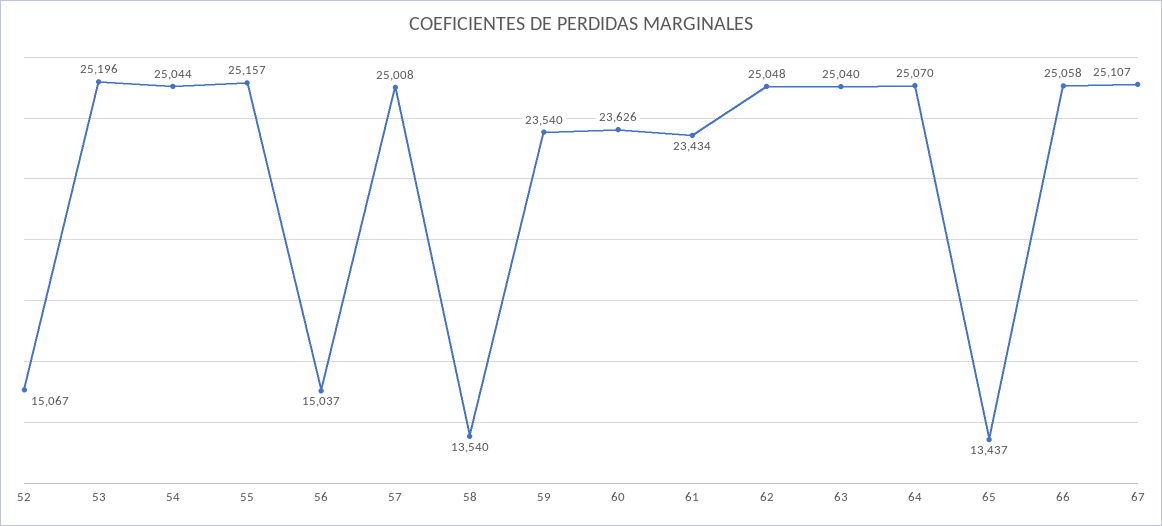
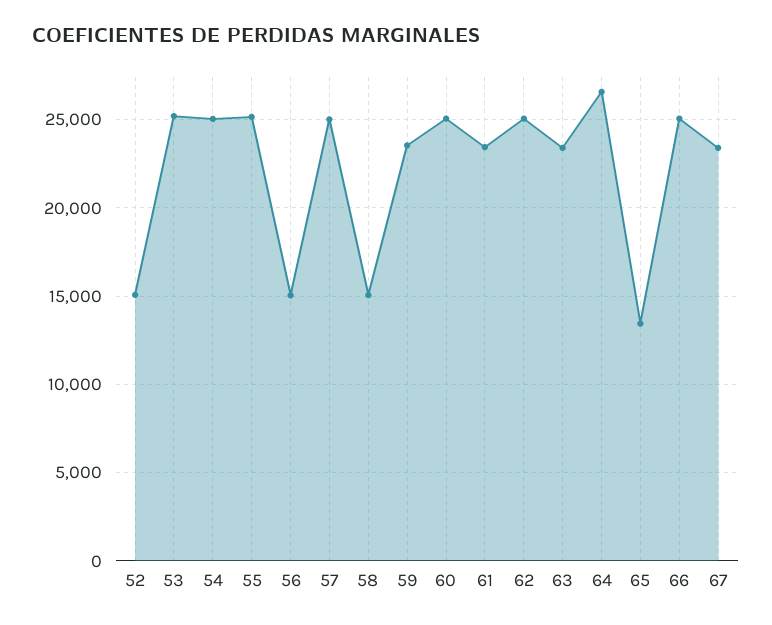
58: 13540 -> 15000
60: 23626 -> 25000
63: 25040 -> 23500
64: 25070 -> 26500
67: 25107 -> 23500

